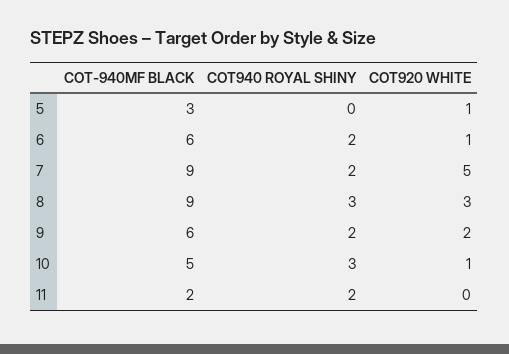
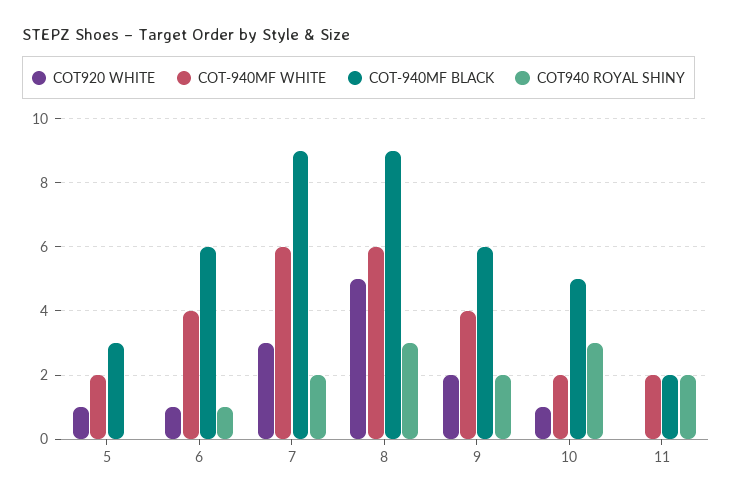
COT940 ROYAL SHINY, 6: 2 -> 1
COT920 WHITE, 7: 5 -> 3
COT920 WHITE, 8: 3 -> 5
COT-940MF WHITE, 5: none -> 2
COT-940MF WHITE, 6: none -> 4
COT-940MF WHITE, 7: none -> 6
COT-940MF WHITE, 8: none -> 6
COT-940MF WHITE, 9: none -> 4
COT-940MF WHITE, 10: none -> 2
COT-940MF WHITE, 11: none -> 2

